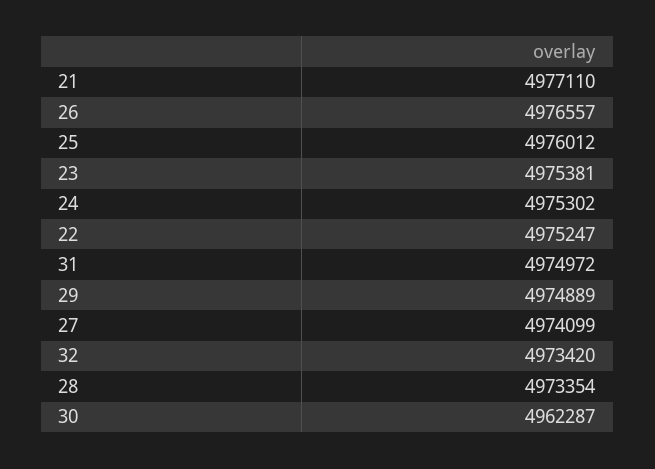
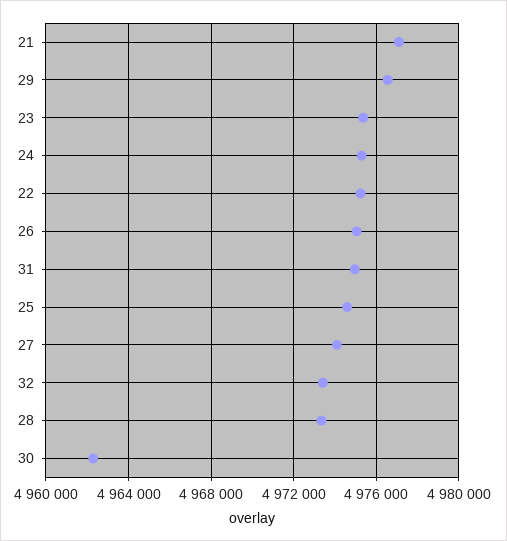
26: 4976557 -> 4975000
25: 4976012 -> 4974500
29: 4974889 -> 4976500

